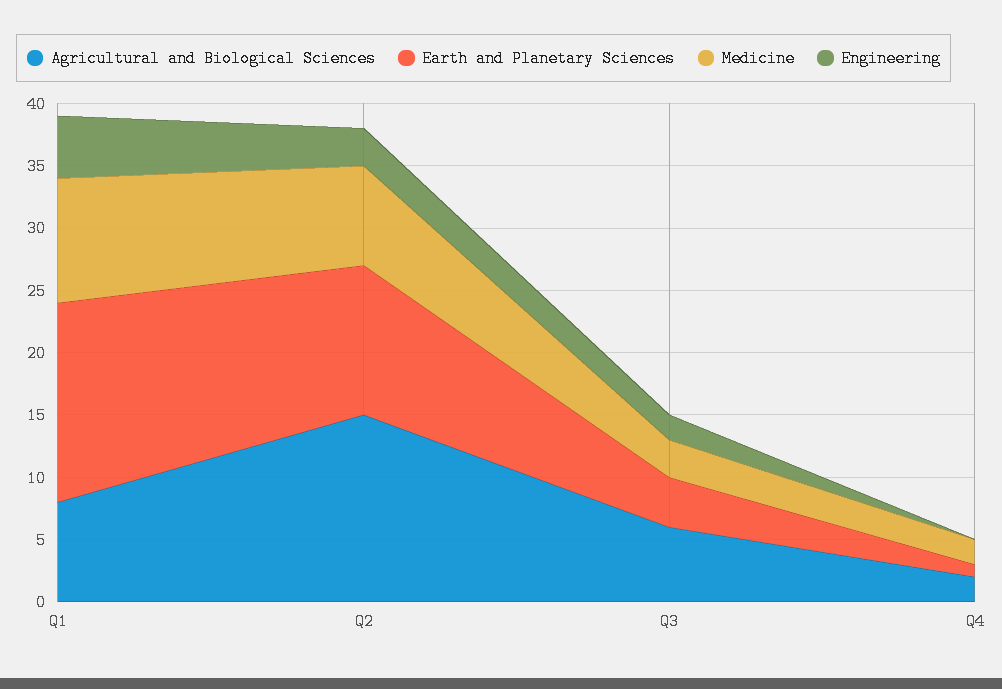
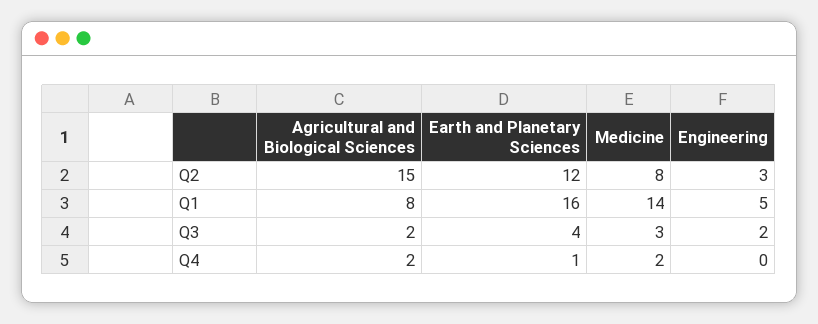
Medicine, Q1: 10 -> 14
Agricultural and Biological Sciences, Q3: 6 -> 2

